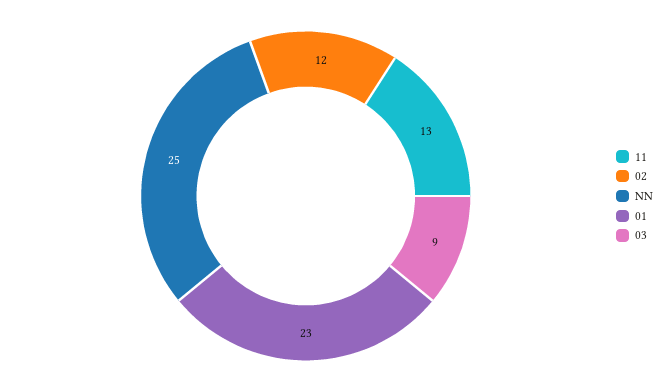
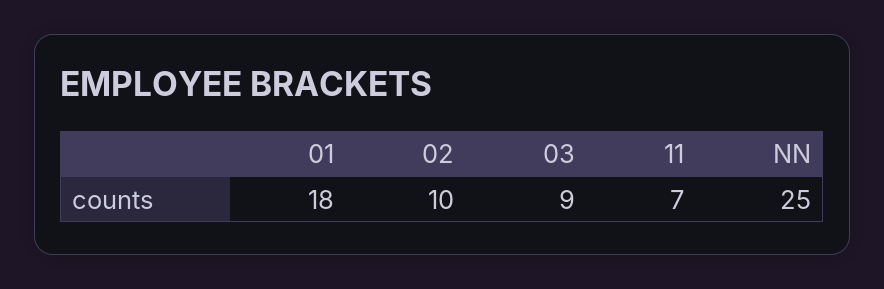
11: 13 -> 7
02: 12 -> 10
01: 23 -> 18

